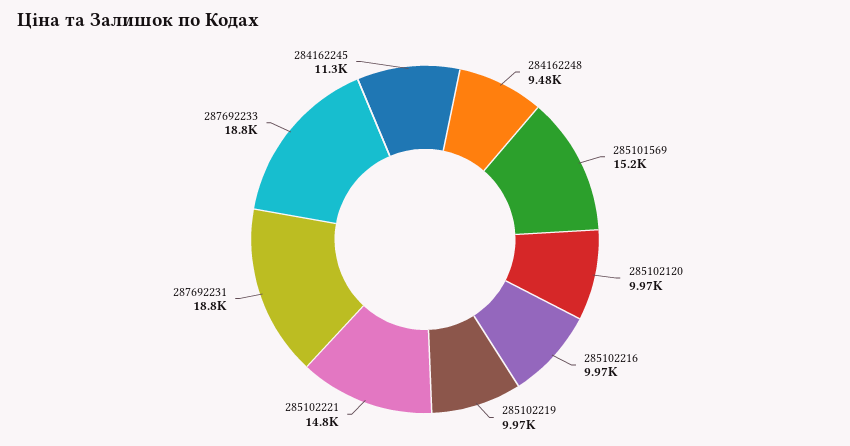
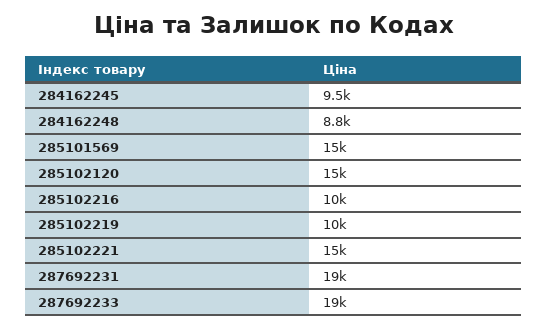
284162248: 9480 -> 8800
285102120: 9970 -> 15000
284162245: 11300 -> 9500

